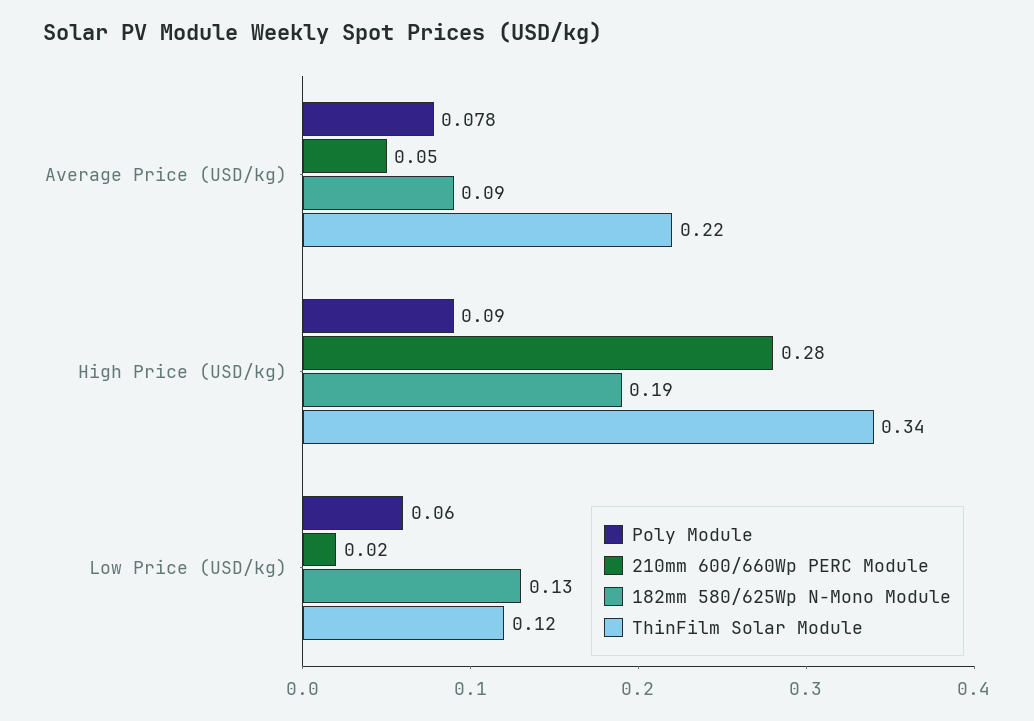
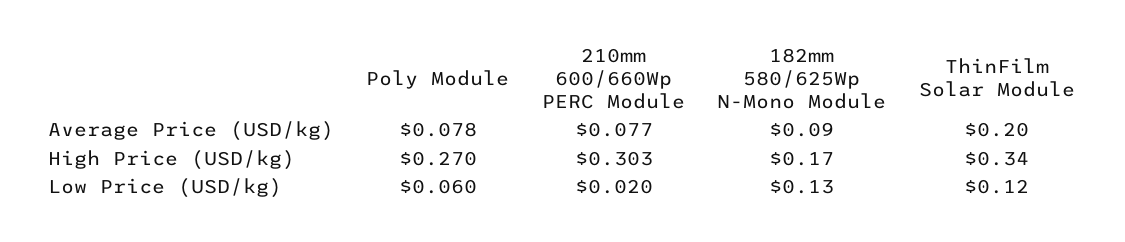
210mm 600/660Wp PERC Module, Average Price (USD/kg): 0.05 -> 0.077
ThinFilm Solar Module, Average Price (USD/kg): 0.22 -> 0.2
Poly Module, High Price (USD/kg): 0.09 -> 0.27
210mm 600/660Wp PERC Module, High Price (USD/kg): 0.28 -> 0.303
182mm 580/625Wp N-Mono Module, High Price (USD/kg): 0.19 -> 0.17

